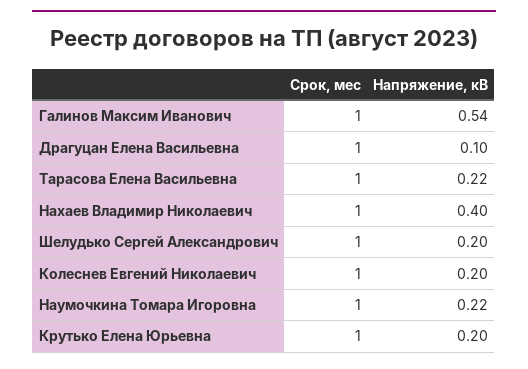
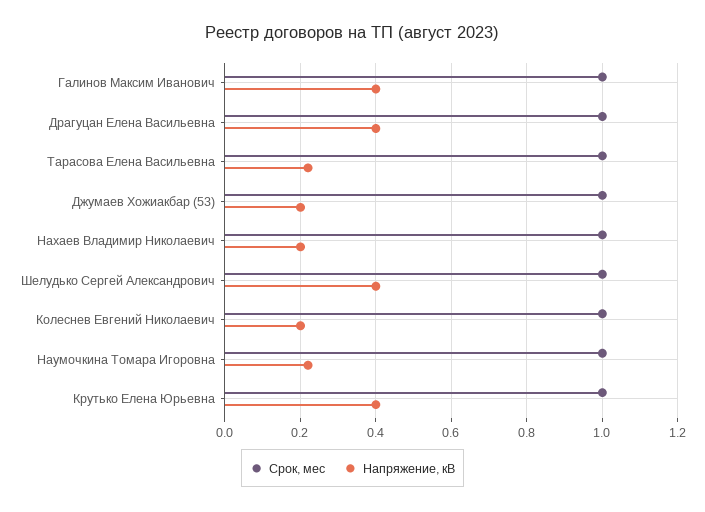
Напряжение, кВ, Галинов Максим Иванович: 0.54 -> 0.4
Напряжение, кВ, Драгуцан Елена Васильевна: 0.1 -> 0.4
Напряжение, кВ, Нахаев Владимир Николаевич: 0.4 -> 0.2
Напряжение, кВ, Шелудько Сергей Александрович: 0.2 -> 0.4
Напряжение, кВ, Крутько Елена Юрьевна: 0.2 -> 0.4
Срок, мес, Джумаев Хожиакбар (53): none -> 1
Напряжение, кВ, Джумаев Хожиакбар (53): none -> 0.2

